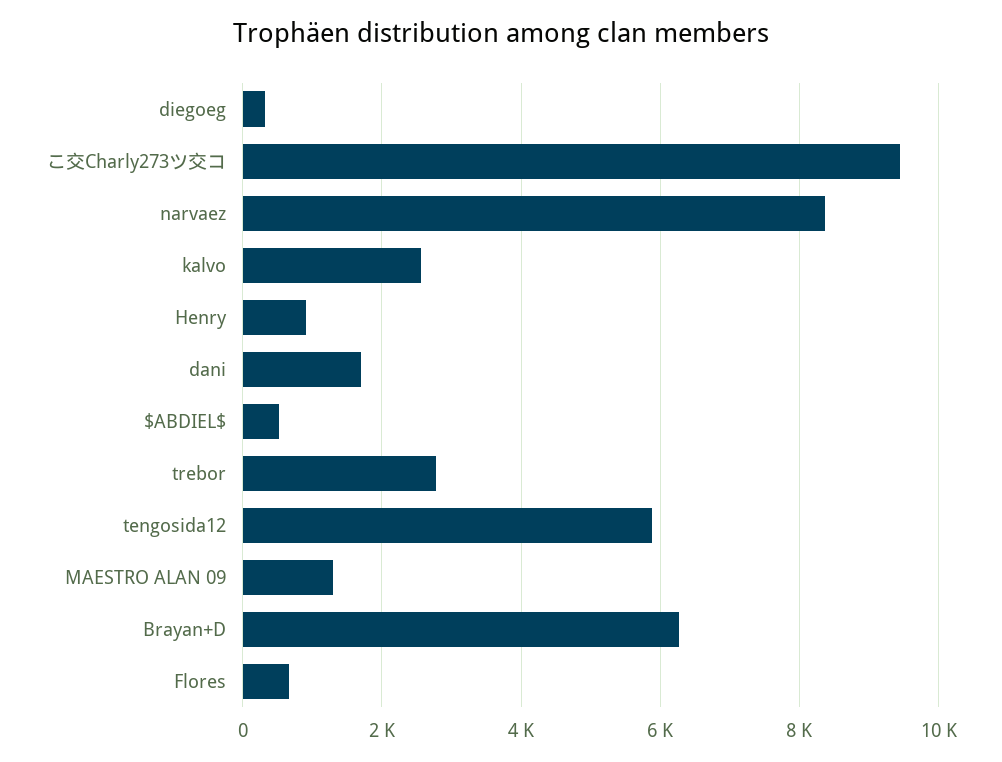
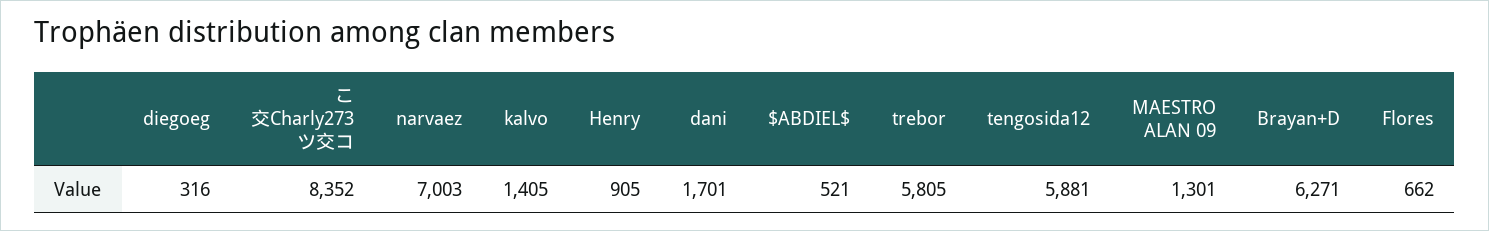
こ交Charly273ツ交コ: 9400 -> 8352
narvaez: 8400 -> 7003
kalvo: 2600 -> 1405
trebor: 2800 -> 5805

